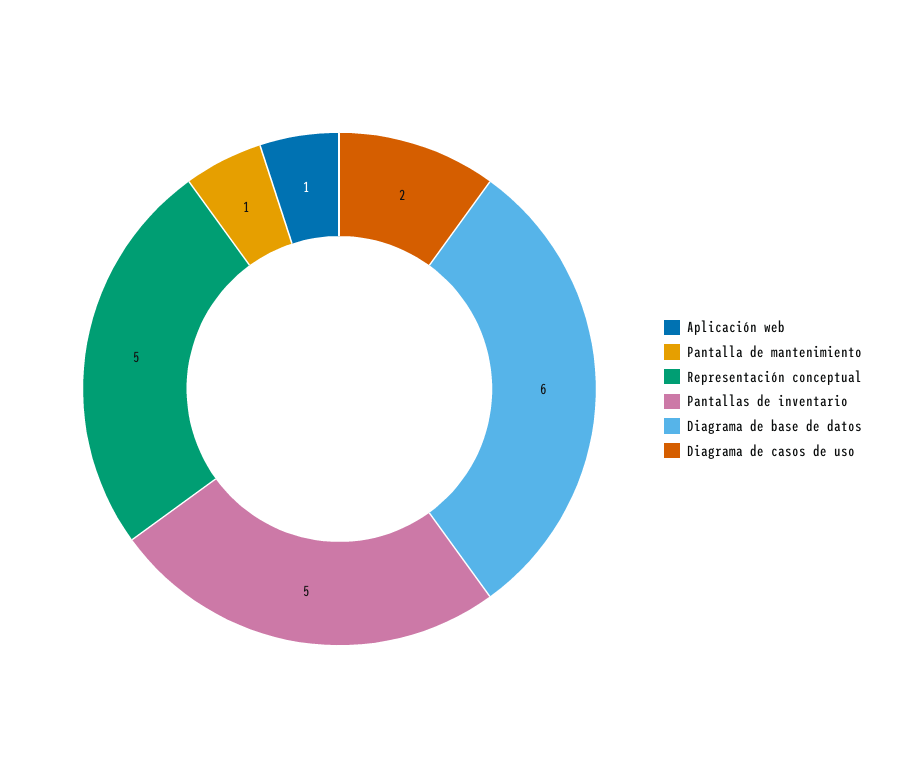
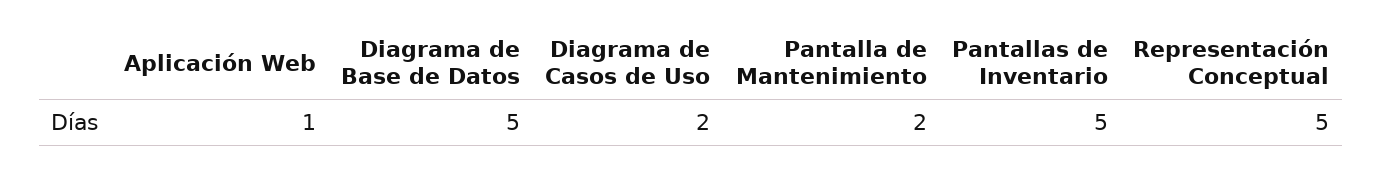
Pantalla de mantenimiento: 1 -> 2
Diagrama de base de datos: 6 -> 5

